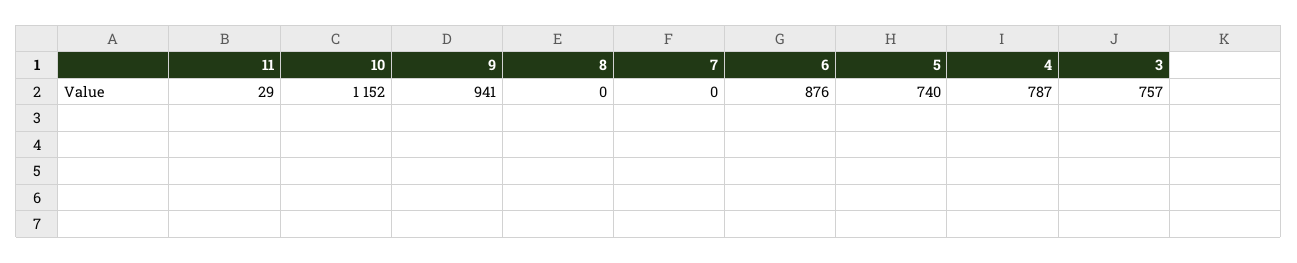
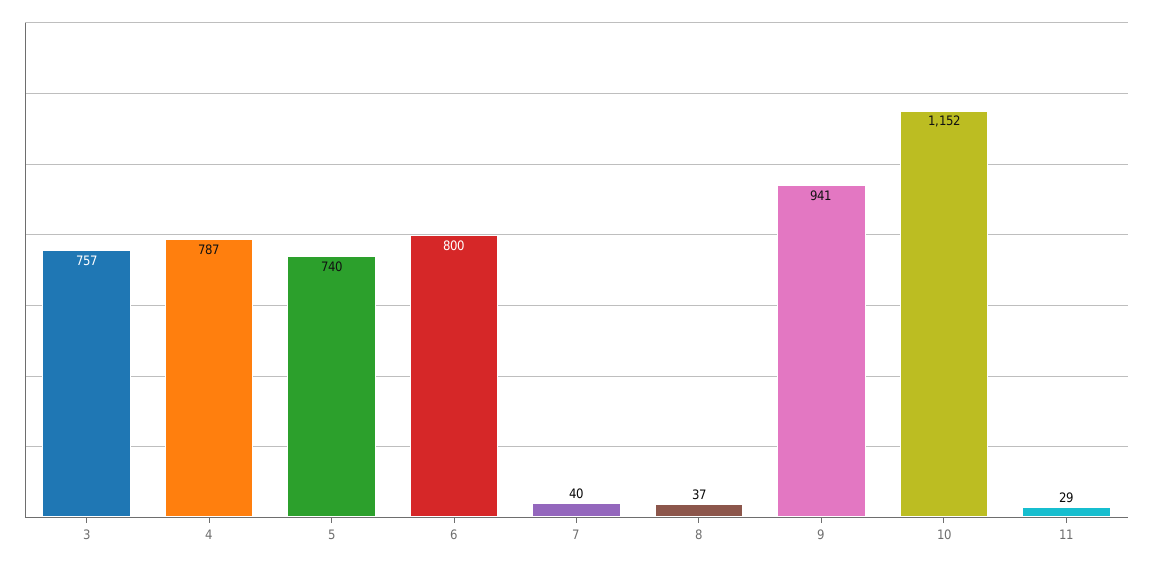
8: 0 -> 37
7: 0 -> 40
6: 876 -> 800

